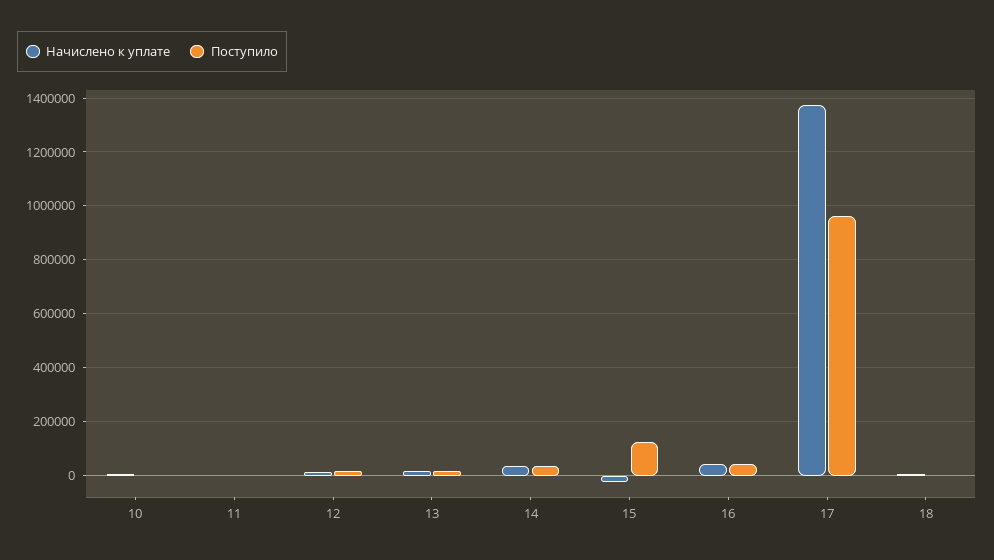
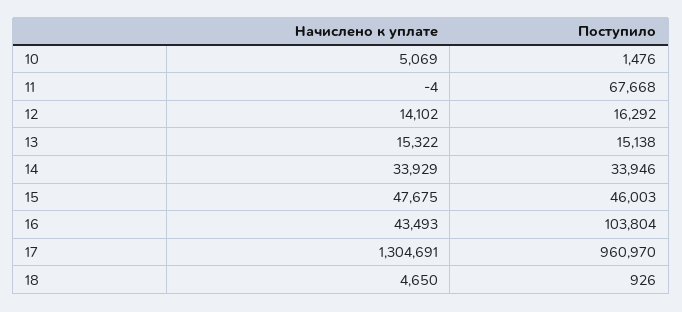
Поступило, 11: 0 -> 67668
Начислено к уплате, 15: -25000 -> 47675
Поступило, 15: 125000 -> 46003
Поступило, 16: 50000 -> 103804
Начислено к уплате, 17: 1375000 -> 1304691

